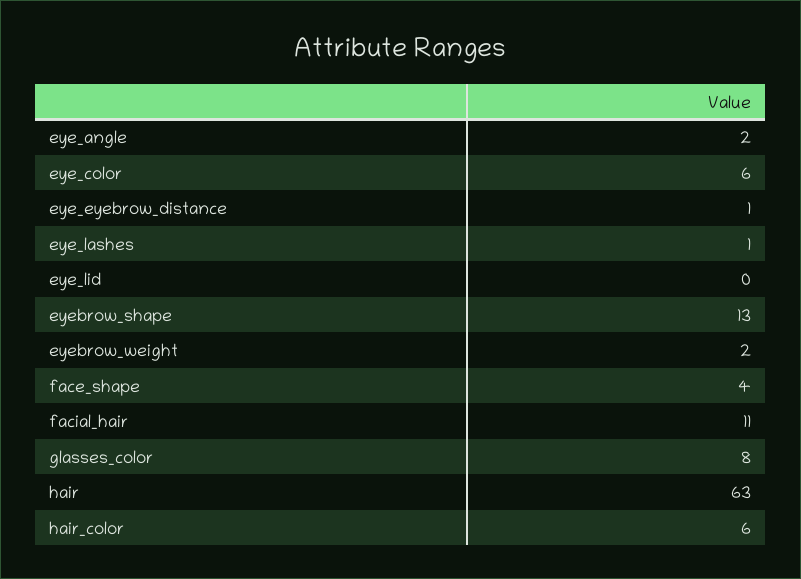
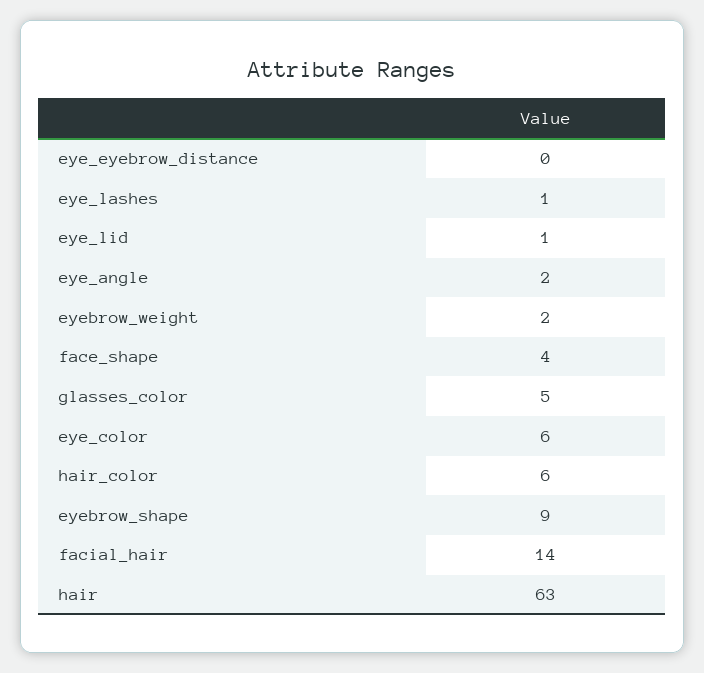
eye_eyebrow_distance: 1 -> 0
eye_lid: 0 -> 1
eyebrow_shape: 13 -> 9
facial_hair: 11 -> 14
glasses_color: 8 -> 5

